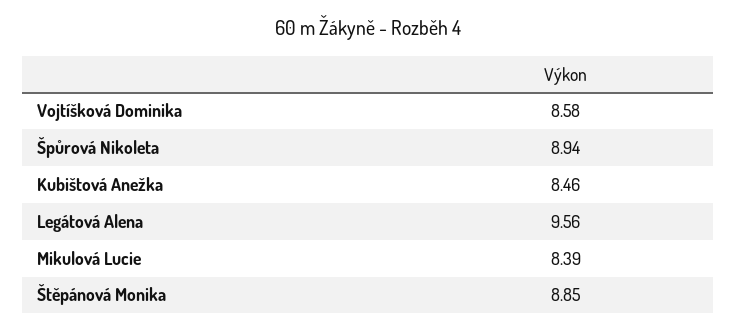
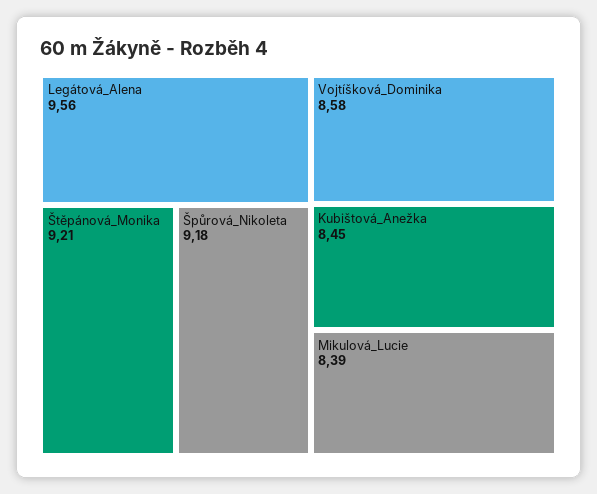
Špůrová Nikoleta: 8.94 -> 9.18
Kubištová Anežka: 8.46 -> 8.45
Štěpánová Monika: 8.85 -> 9.21

